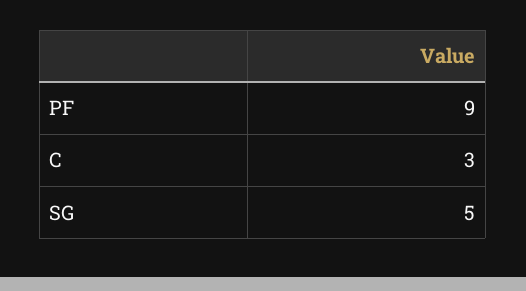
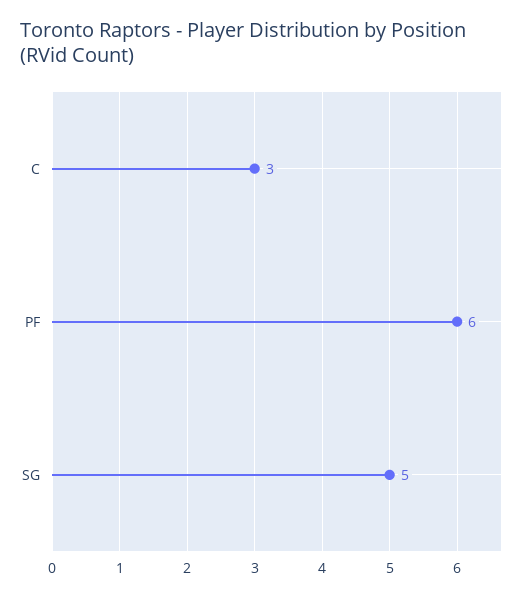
PF: 9 -> 6

